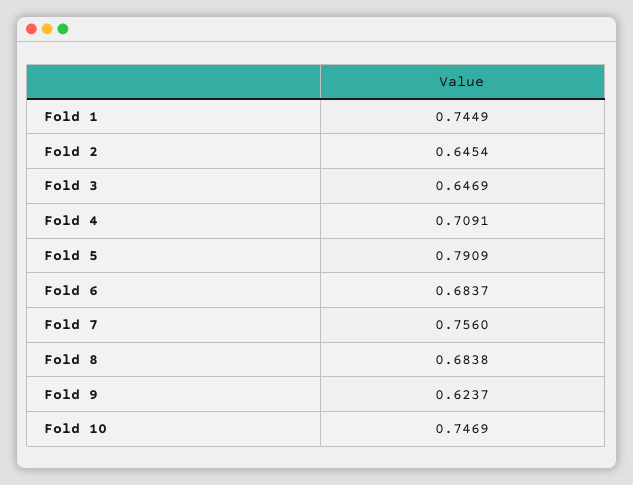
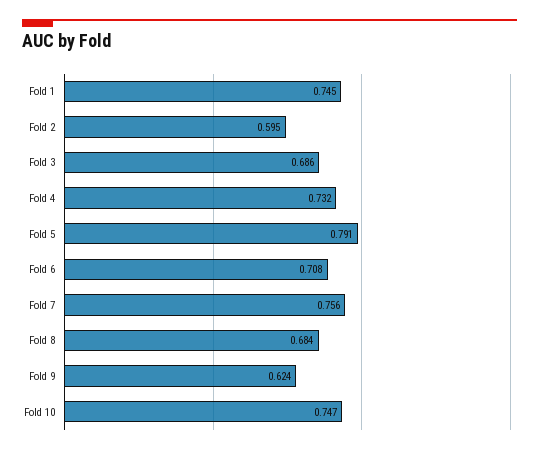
Fold 2: 0.6454 -> 0.595
Fold 3: 0.6469 -> 0.686
Fold 4: 0.7091 -> 0.732
Fold 6: 0.6837 -> 0.708

